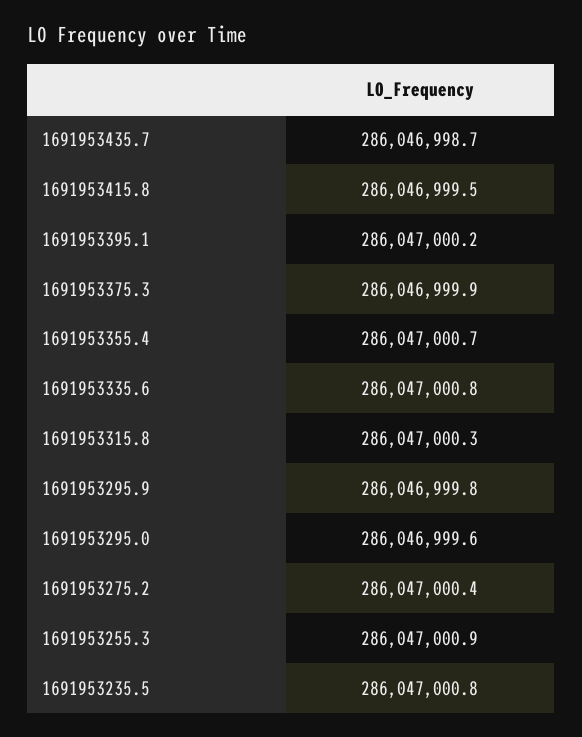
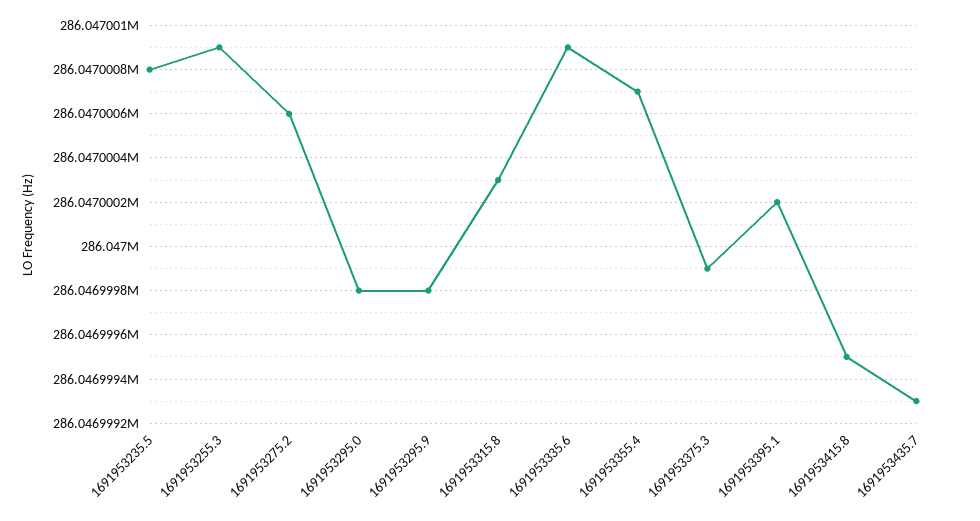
1691953435.7: 286046998.7 -> 286046999.3
1691953335.6: 286047000.8 -> 286047000.9
1691953295.0: 286046999.6 -> 286046999.8
1691953275.2: 286047000.4 -> 286047000.6

